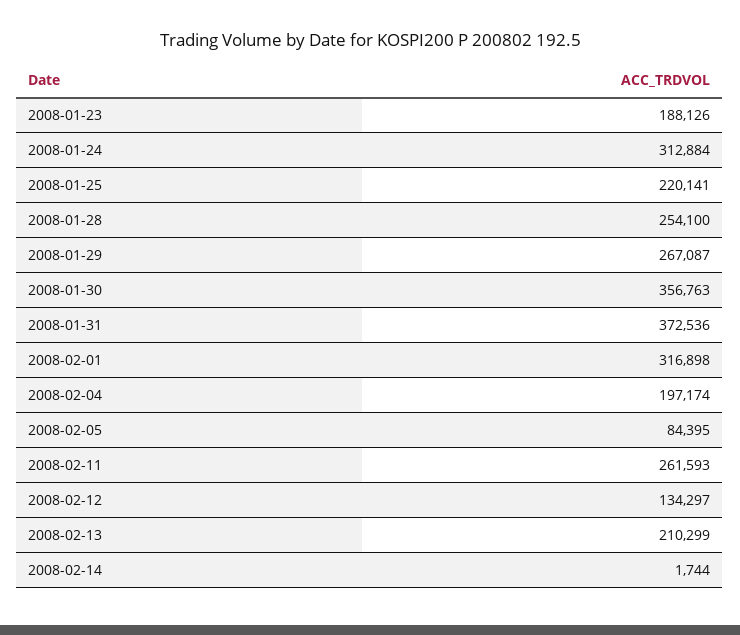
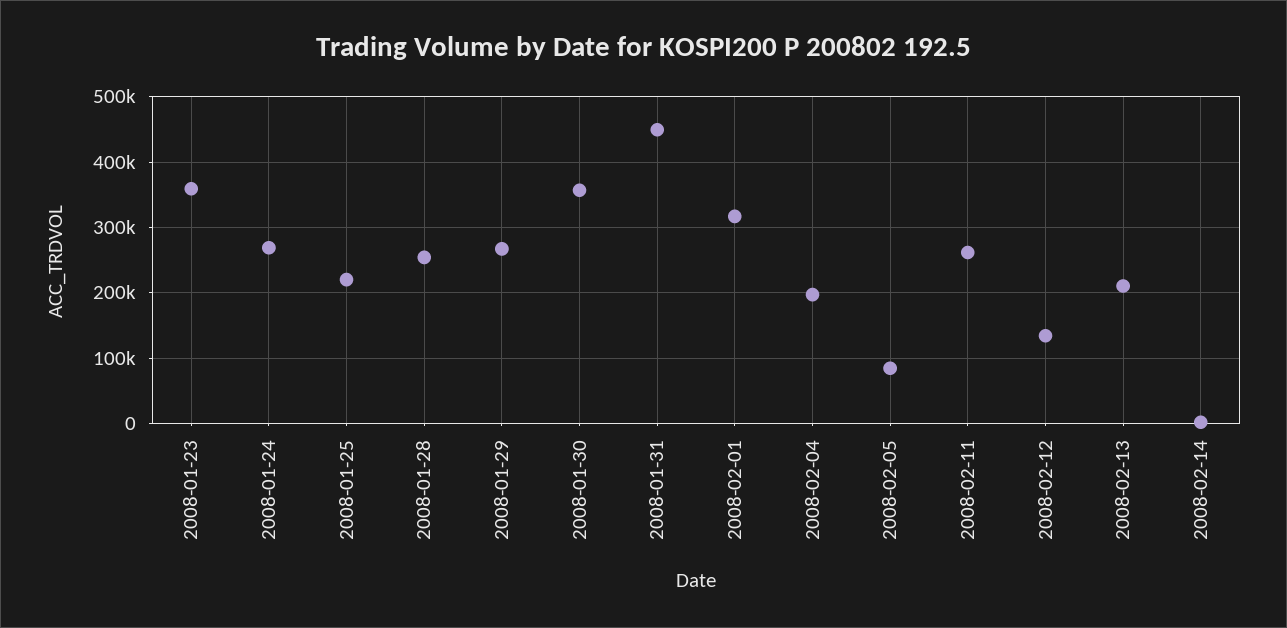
2008-01-23: 188126 -> 360000
2008-01-24: 312884 -> 270000
2008-01-31: 372536 -> 450000

